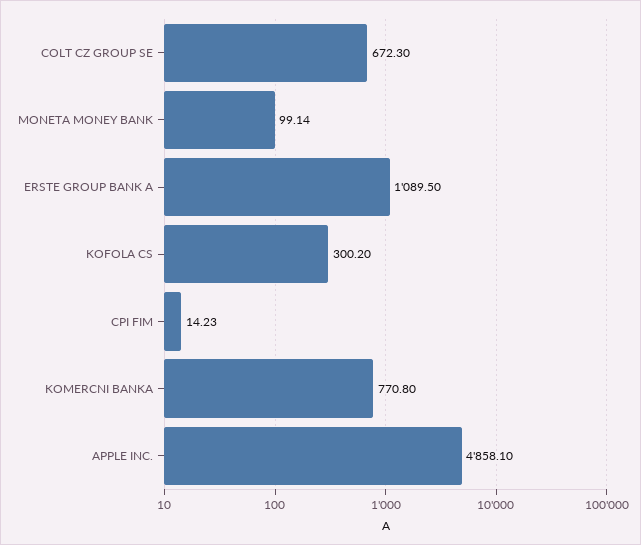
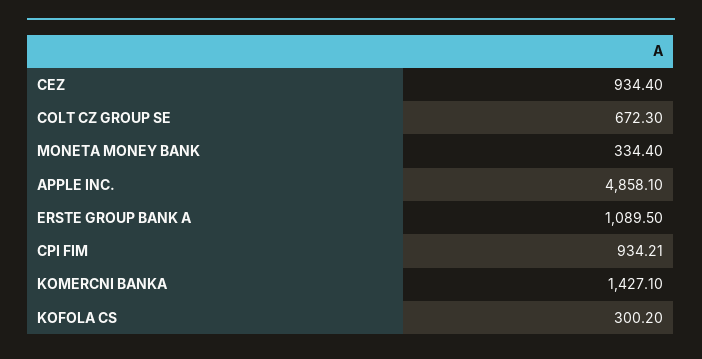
MONETA MONEY BANK: 99.14 -> 334.4
CPI FIM: 14.23 -> 934.21
KOMERCNI BANKA: 770.8 -> 1427.1
CEZ: none -> 934.4

